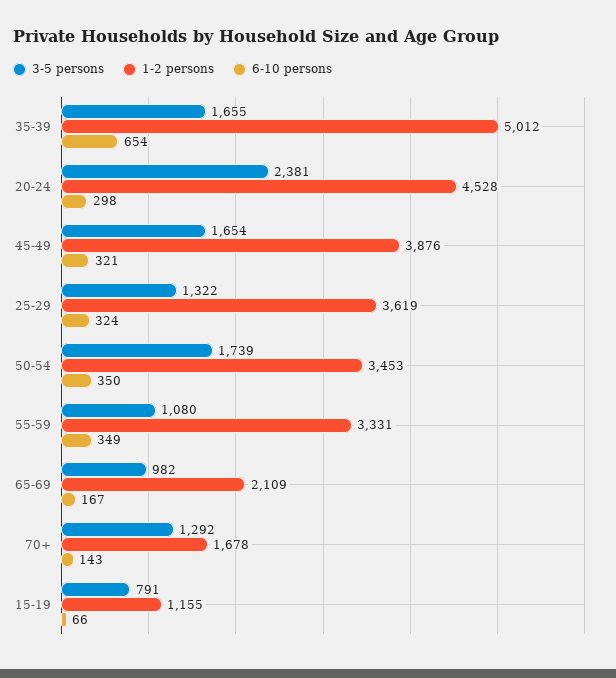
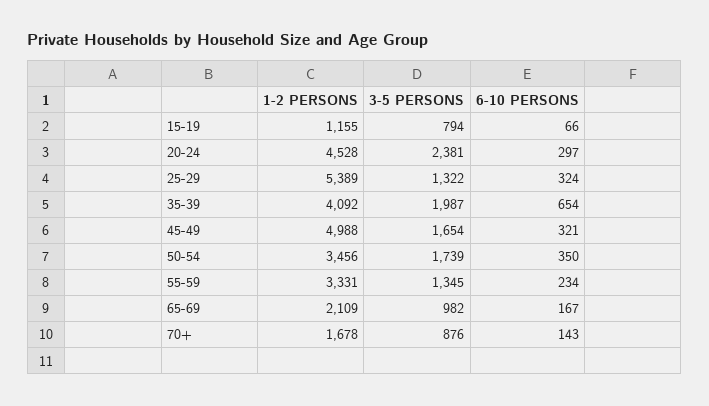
3-5 persons, 35-39: 1655 -> 1987
1-2 persons, 35-39: 5012 -> 4092
6-10 persons, 20-24: 298 -> 297
1-2 persons, 45-49: 3876 -> 4988
1-2 persons, 25-29: 3619 -> 5389
1-2 persons, 50-54: 3453 -> 3456
3-5 persons, 55-59: 1080 -> 1345
6-10 persons, 55-59: 349 -> 234
3-5 persons, 70+: 1292 -> 876
3-5 persons, 15-19: 791 -> 794

